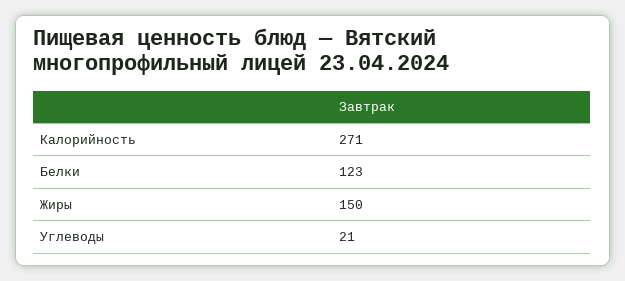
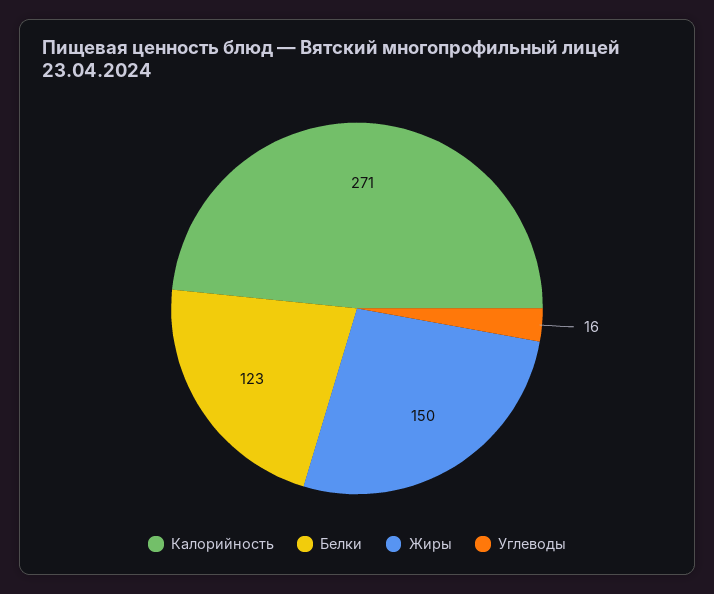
Углеводы: 21 -> 16

